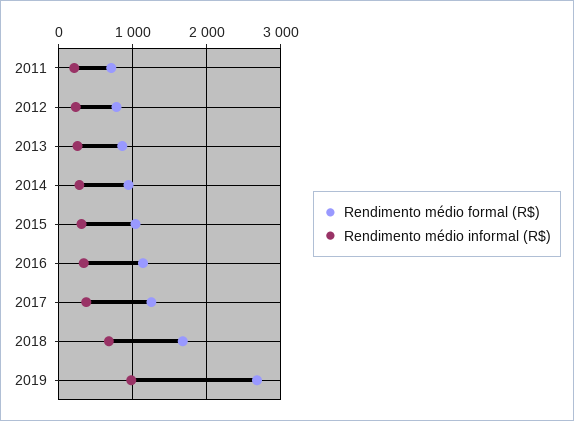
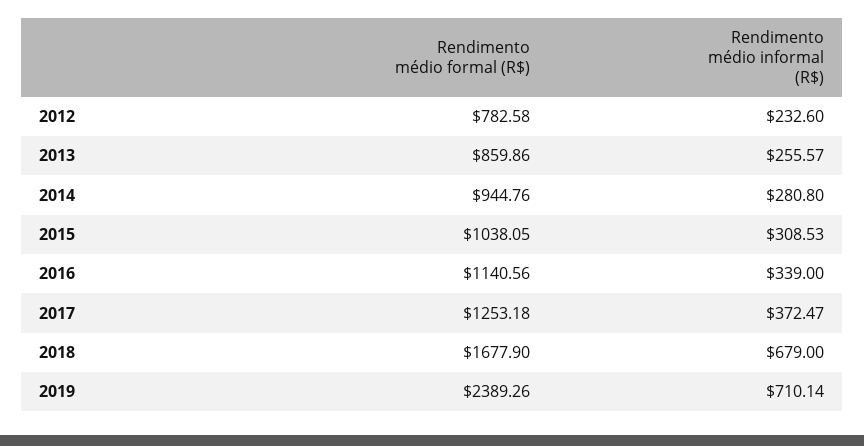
Rendimento médio formal (R$), 2011: 700 -> none
Rendimento médio informal (R$), 2011: 200 -> none
Rendimento médio formal (R$), 2019: 2700 -> 2389.26
Rendimento médio informal (R$), 2019: 1000 -> 710.14

